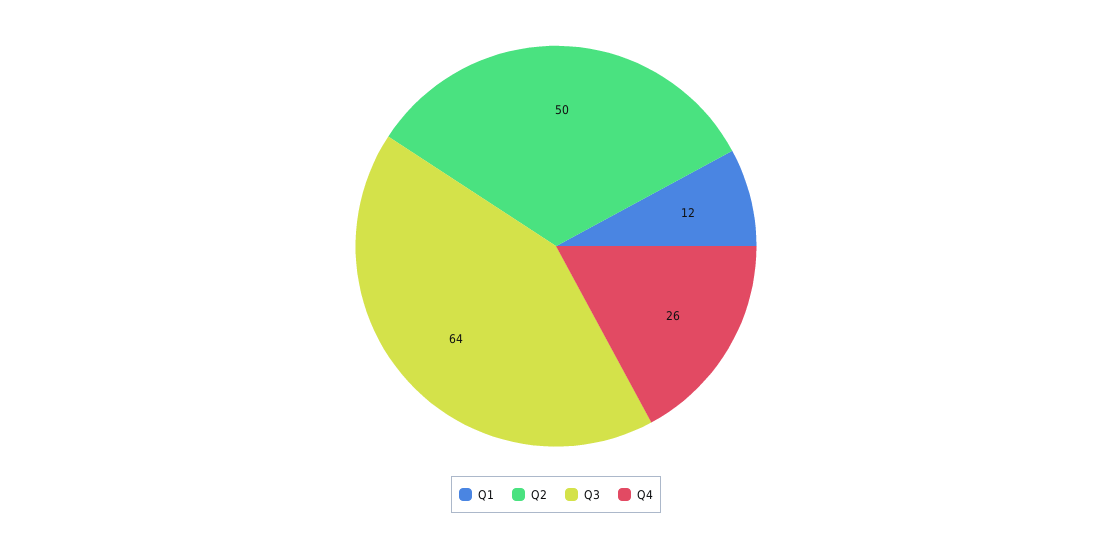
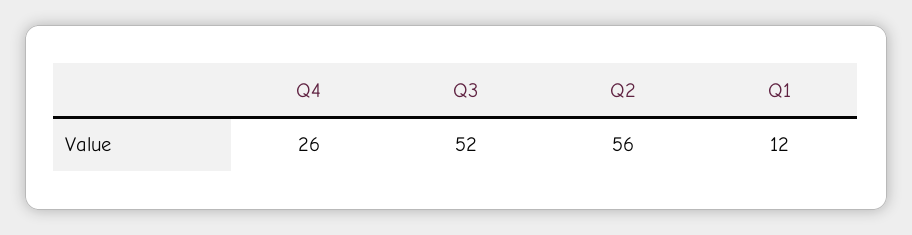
Q2: 50 -> 56
Q3: 64 -> 52

